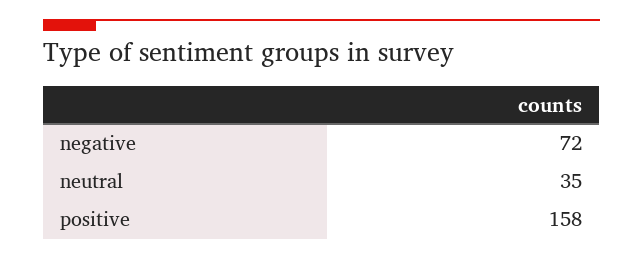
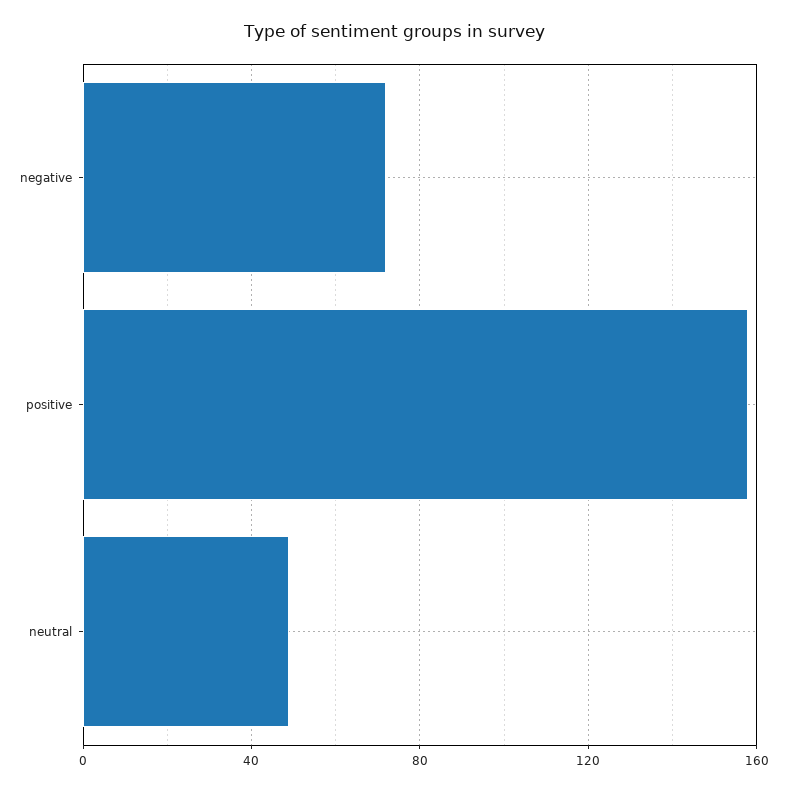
neutral: 35 -> 50

